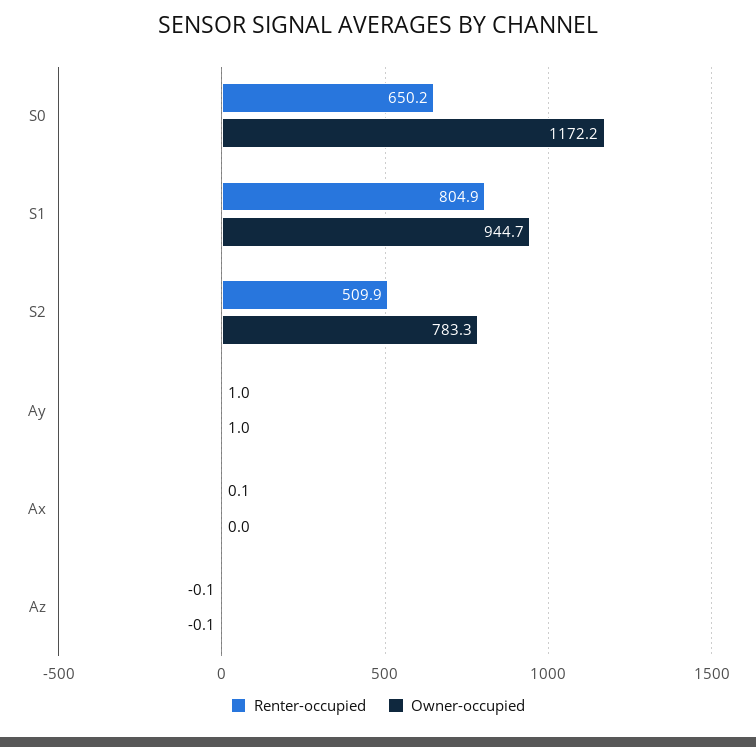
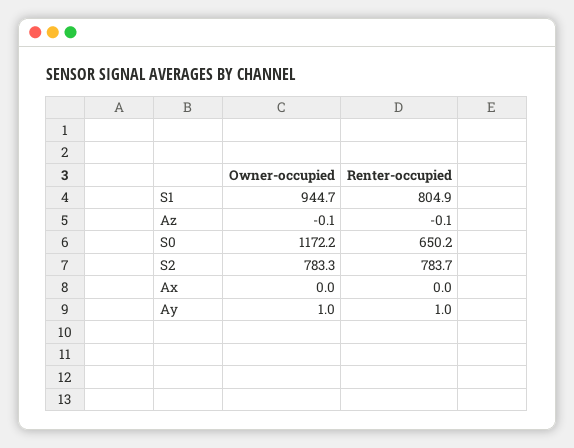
Renter-occupied, S2: 509.9 -> 783.7
Renter-occupied, Ax: 0.1 -> 0

